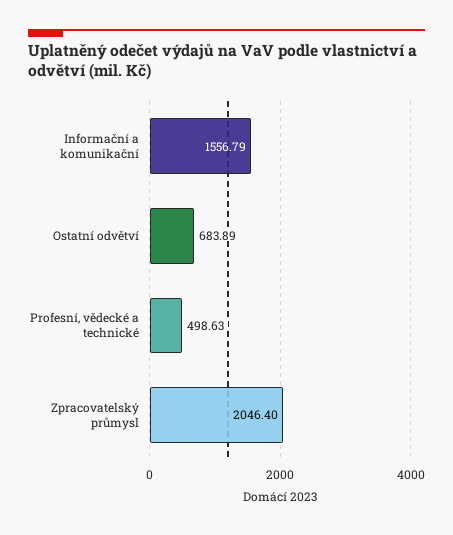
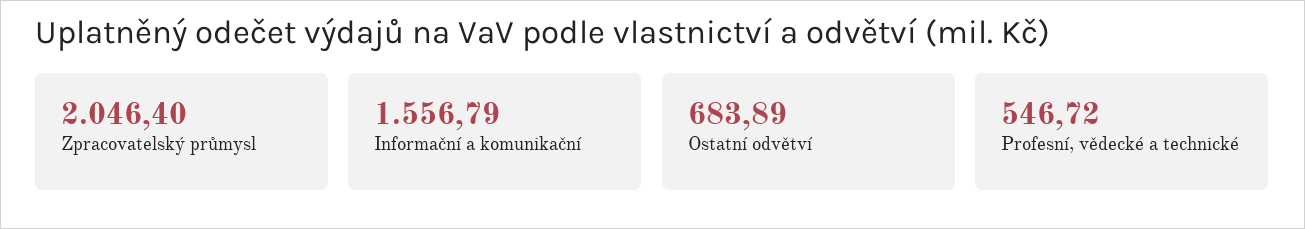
Profesní, vědecké a technické: 498.63 -> 546.72

